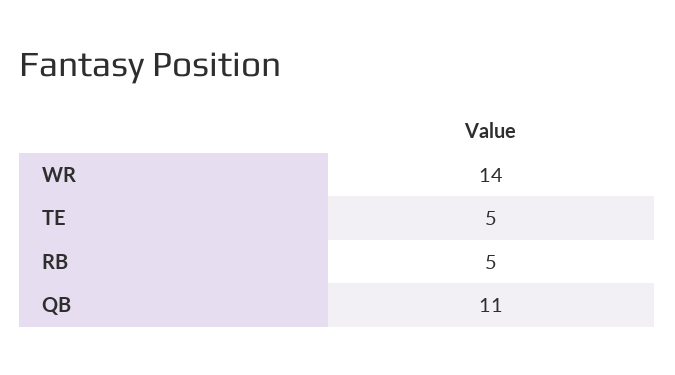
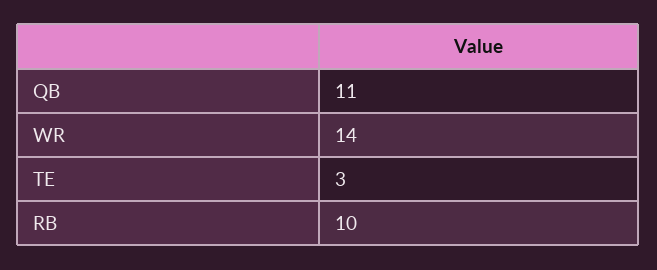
TE: 5 -> 3
RB: 5 -> 10

